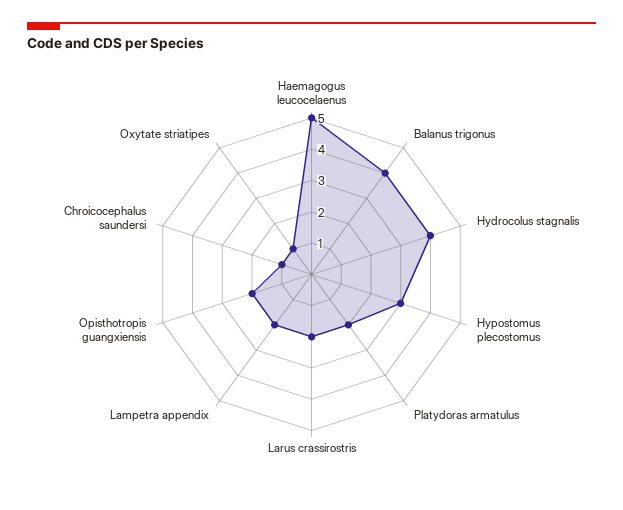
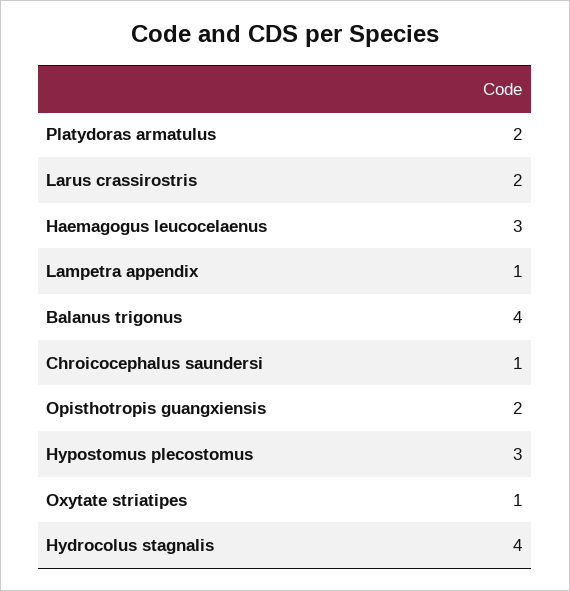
Haemagogus leucocelaenus: 5 -> 3
Lampetra appendix: 2 -> 1

